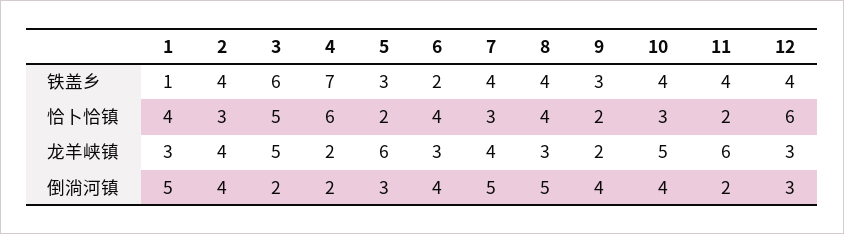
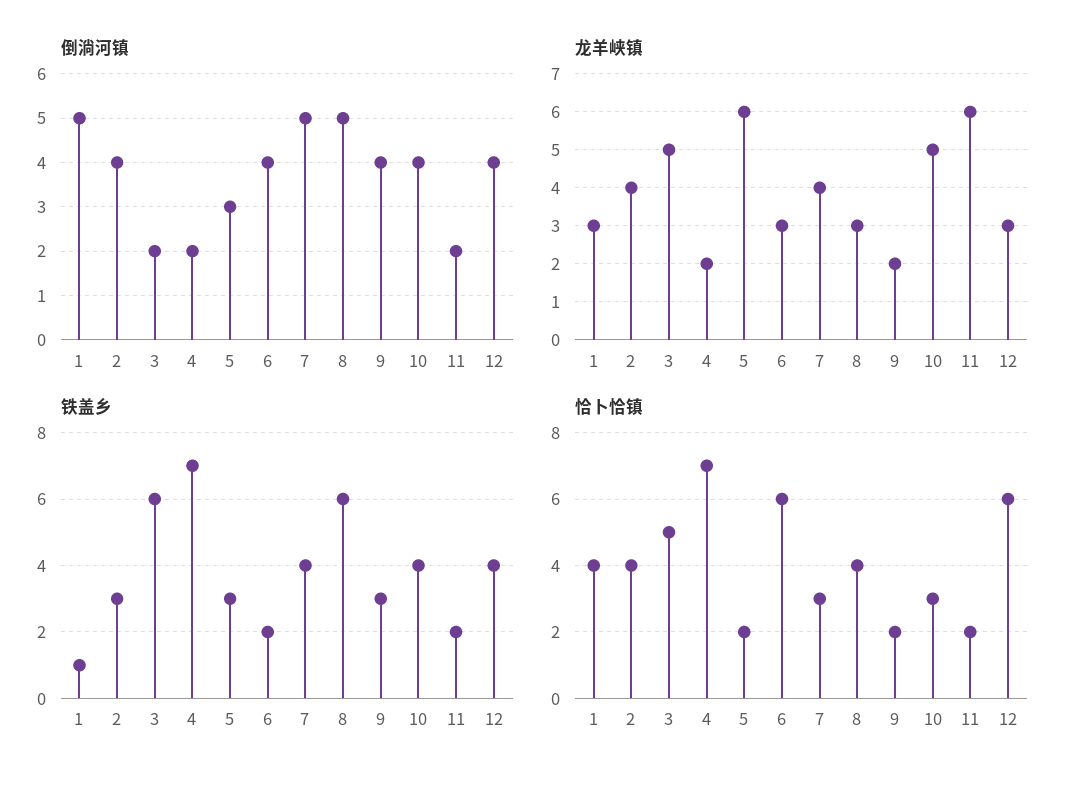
铁盖乡, 2: 4 -> 3
铁盖乡, 8: 4 -> 6
铁盖乡, 11: 4 -> 2
恰卜恰镇, 2: 3 -> 4
恰卜恰镇, 4: 6 -> 7
恰卜恰镇, 6: 4 -> 6
倒淌河镇, 12: 3 -> 4

